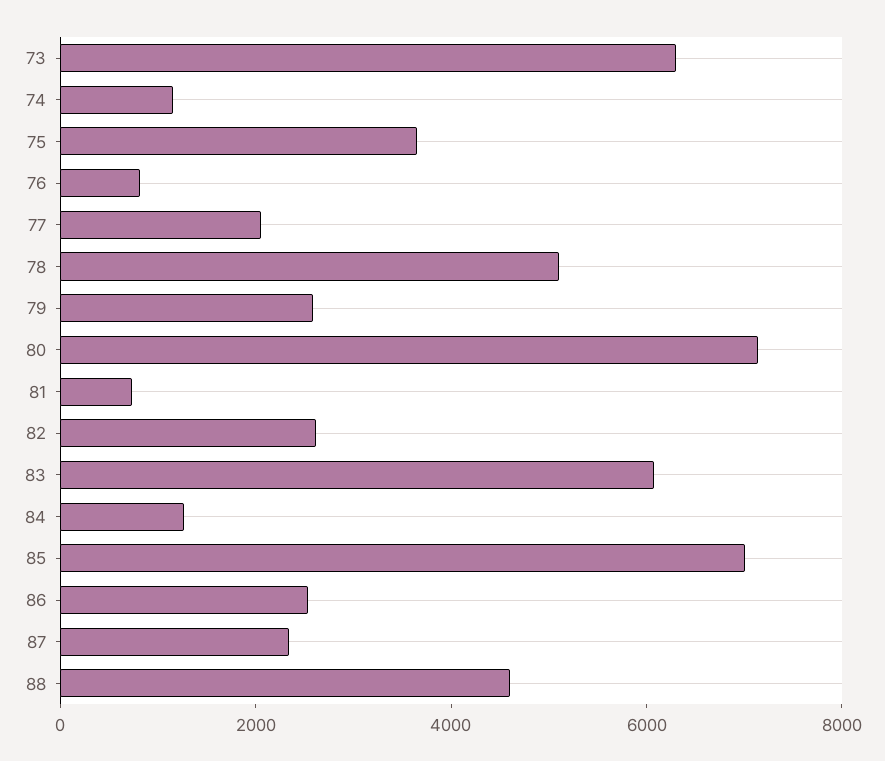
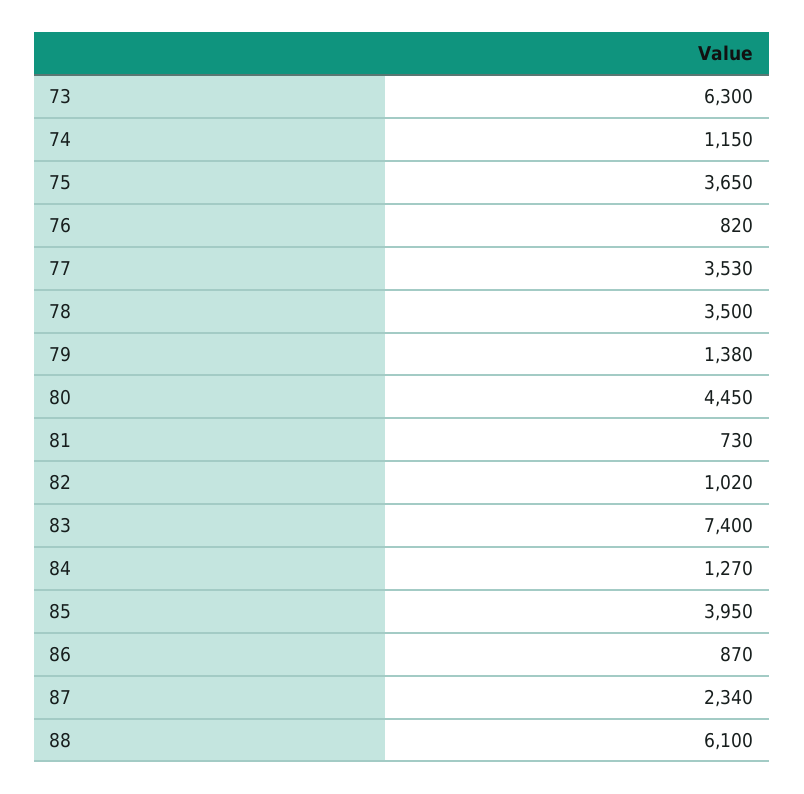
77: 2000 -> 3530
78: 5000 -> 3500
79: 2500 -> 1380
80: 7000 -> 4450
82: 2500 -> 1020
83: 6000 -> 7400
85: 7000 -> 3950
86: 2500 -> 870
88: 4500 -> 6100

